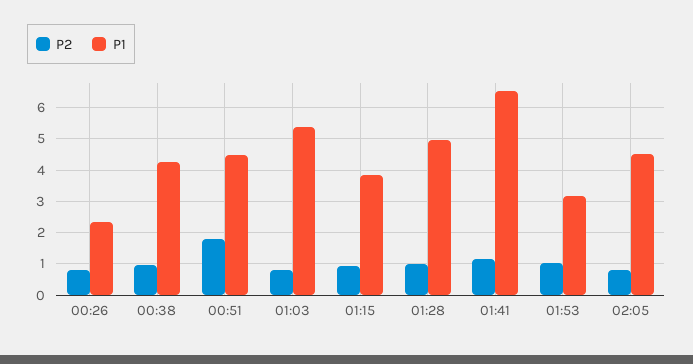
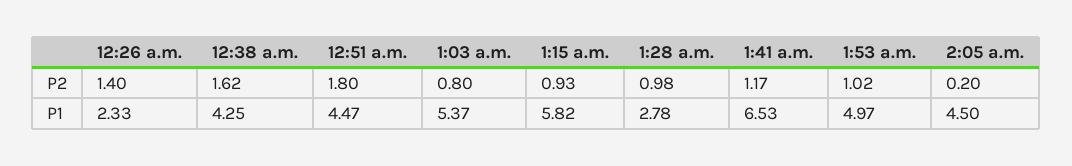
P2, 00:26: 0.8 -> 1.4
P2, 00:38: 1 -> 1.62
P1, 01:15: 3.8 -> 5.82
P1, 01:28: 5 -> 2.78
P1, 01:53: 3.2 -> 4.97
P2, 02:05: 0.8 -> 0.2

